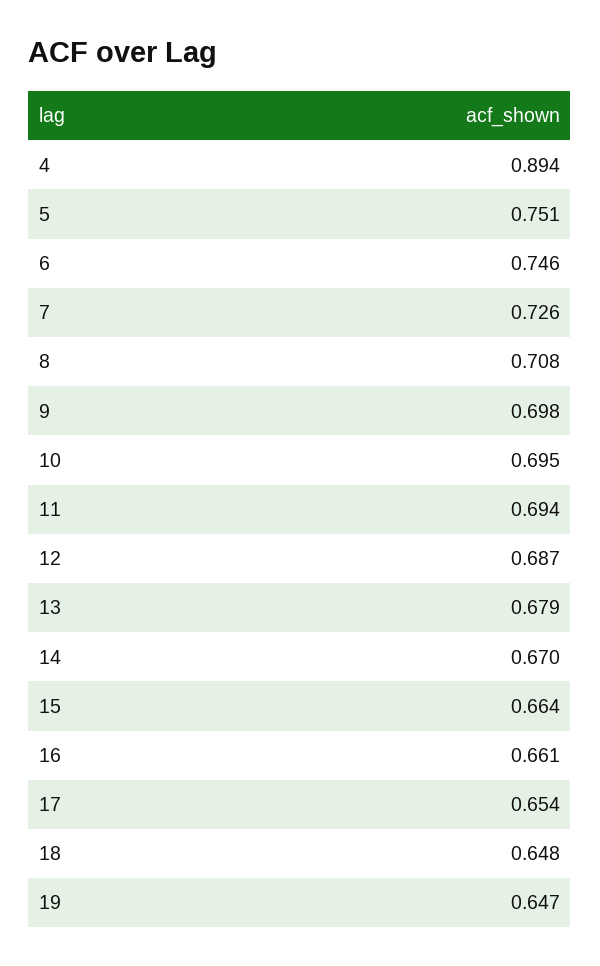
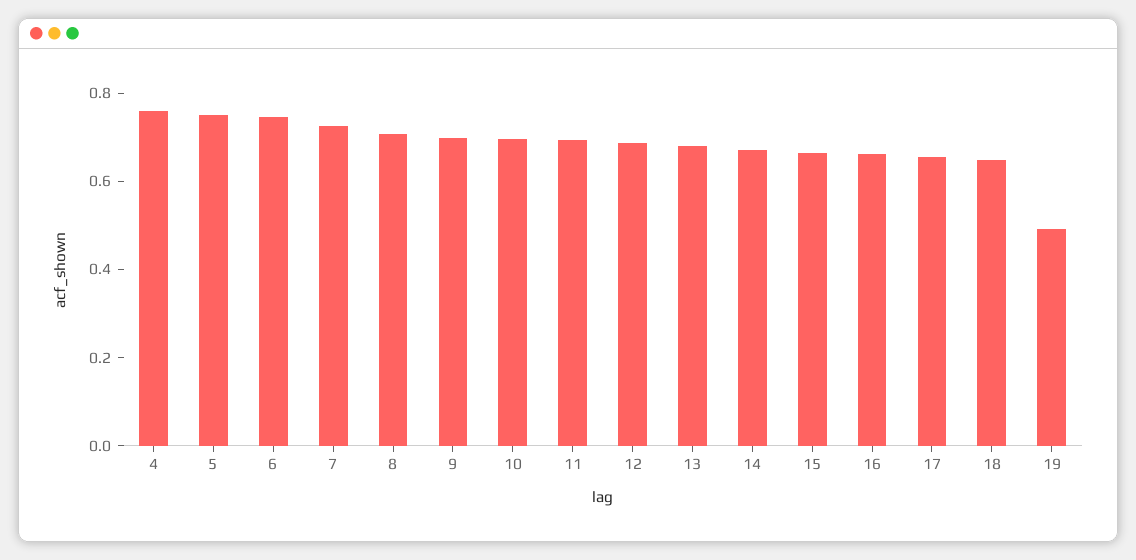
4: 0.894 -> 0.75
19: 0.647 -> 0.5

